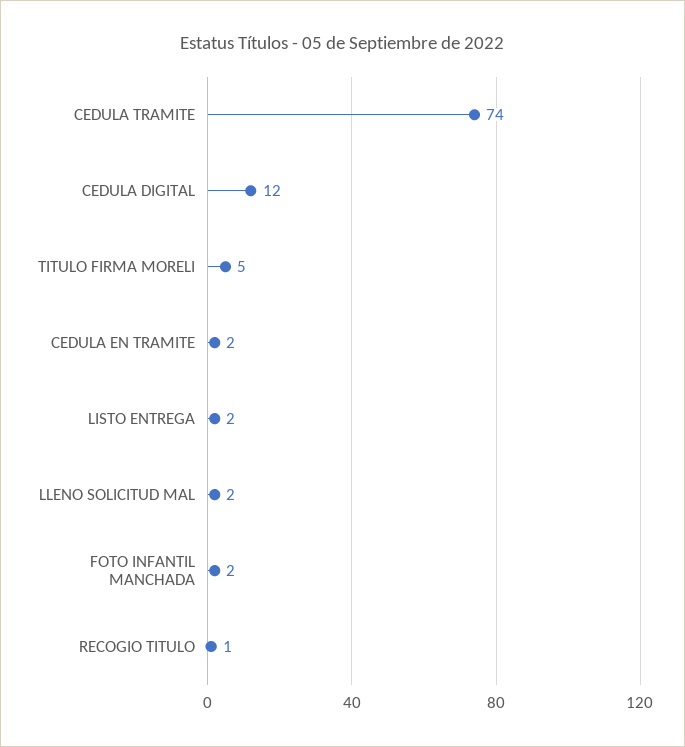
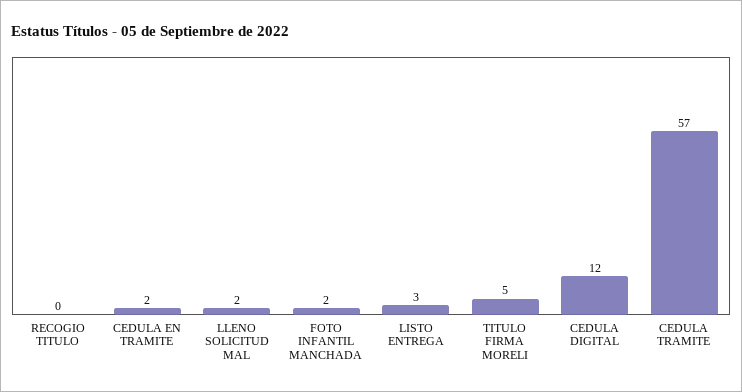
CEDULA TRAMITE: 74 -> 57
LISTO ENTREGA: 2 -> 3
RECOGIO TITULO: 1 -> 0

